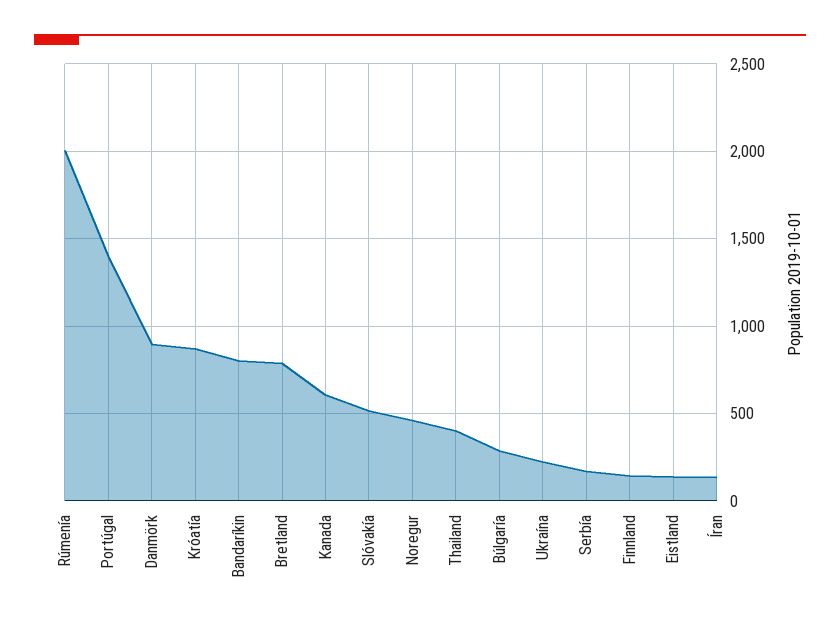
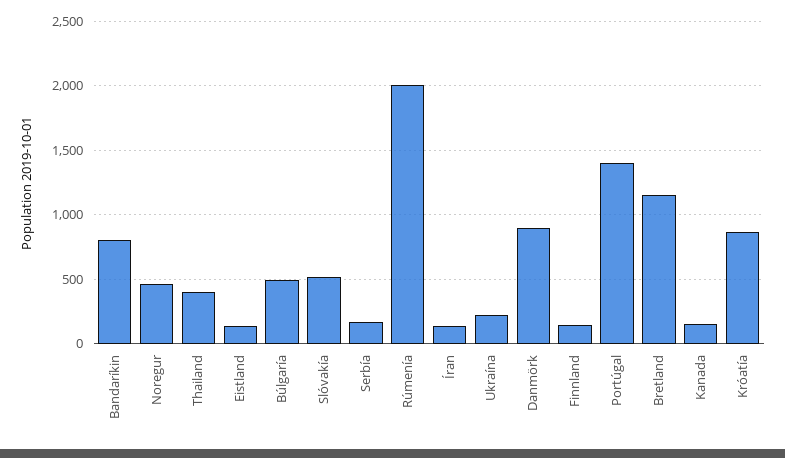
Bretland: 800 -> 1150
Kanada: 600 -> 150
Búlgaría: 300 -> 500

